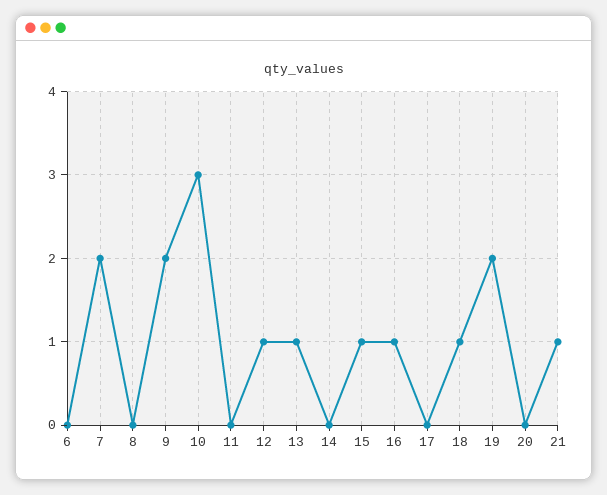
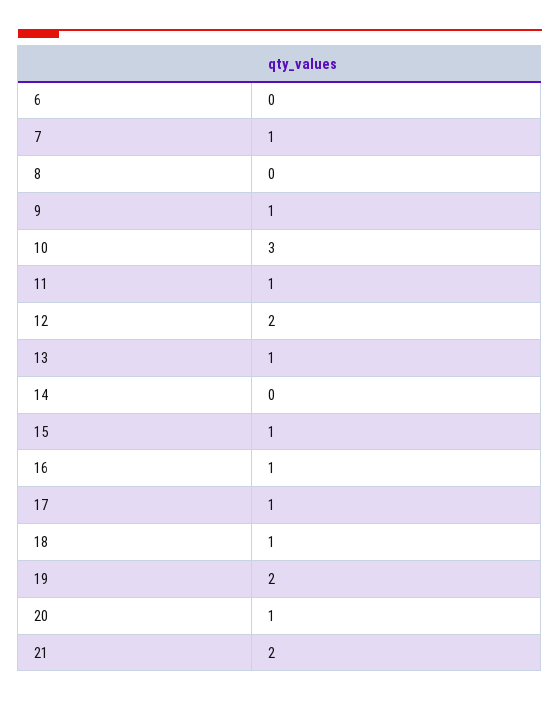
7: 2 -> 1
9: 2 -> 1
11: 0 -> 1
12: 1 -> 2
17: 0 -> 1
20: 0 -> 1
21: 1 -> 2

